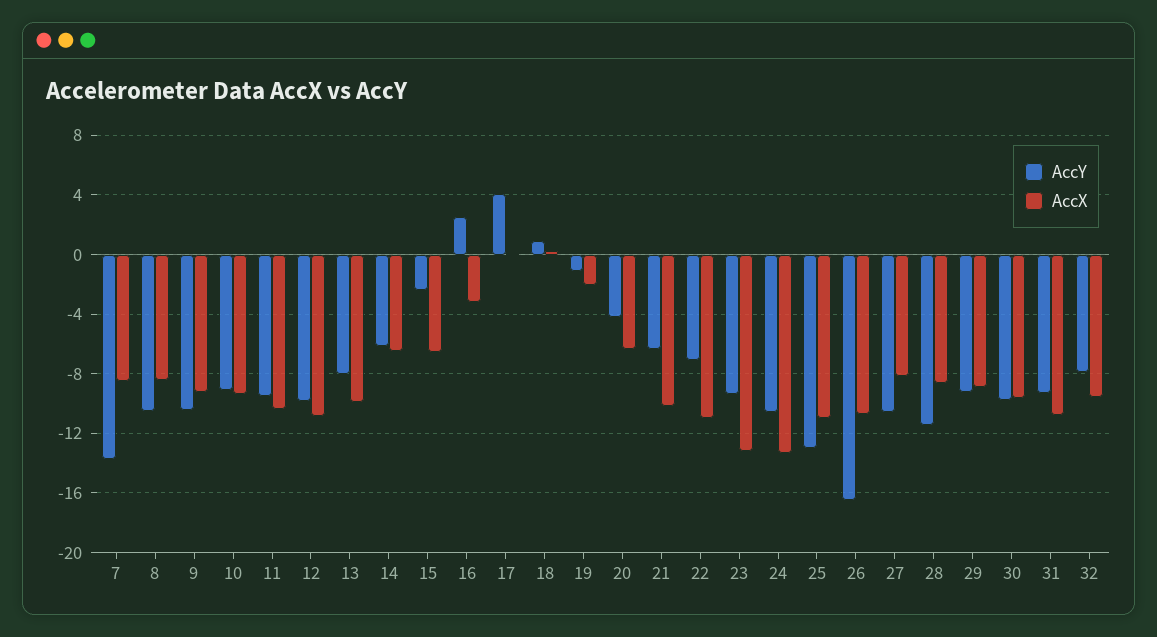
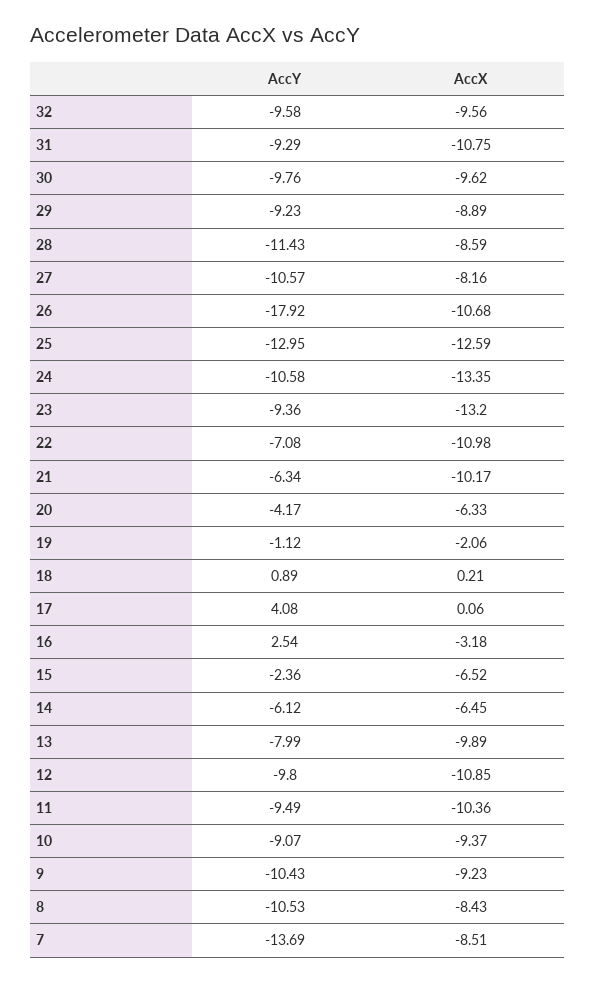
AccX, 25: -11 -> -12.59
AccY, 26: -16.5 -> -17.92
AccY, 32: -8 -> -9.58

